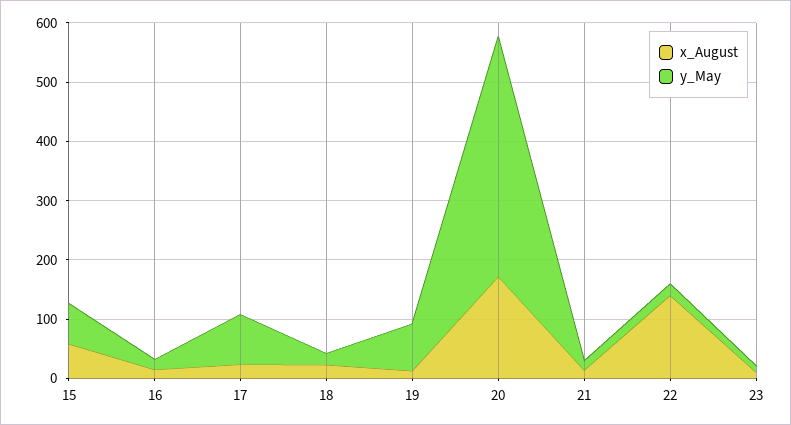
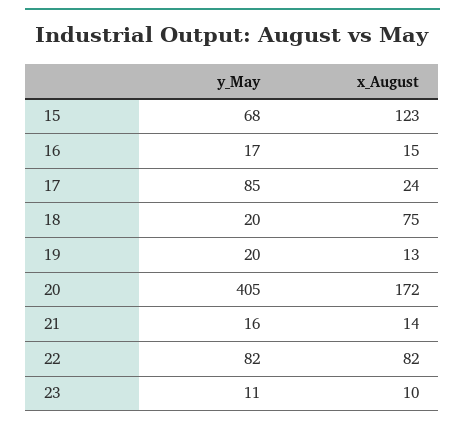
x_August, 15: 60 -> 123
x_August, 18: 20 -> 75
y_May, 19: 80 -> 20
x_August, 22: 140 -> 82
y_May, 22: 20 -> 82

